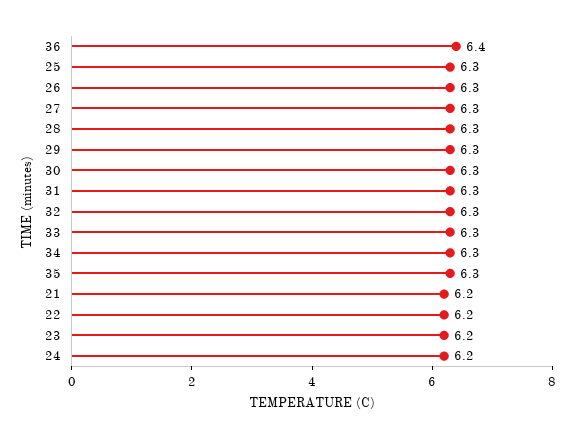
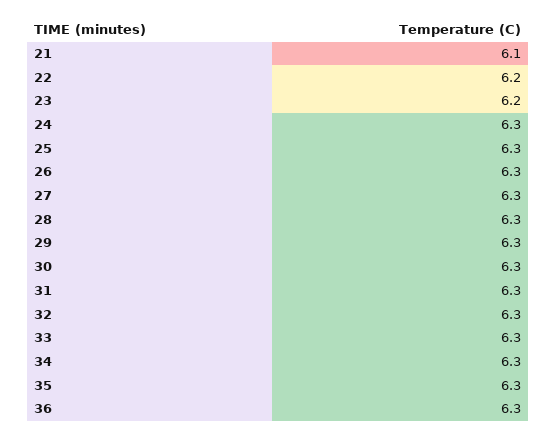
36: 6.4 -> 6.3
21: 6.2 -> 6.1
24: 6.2 -> 6.3

